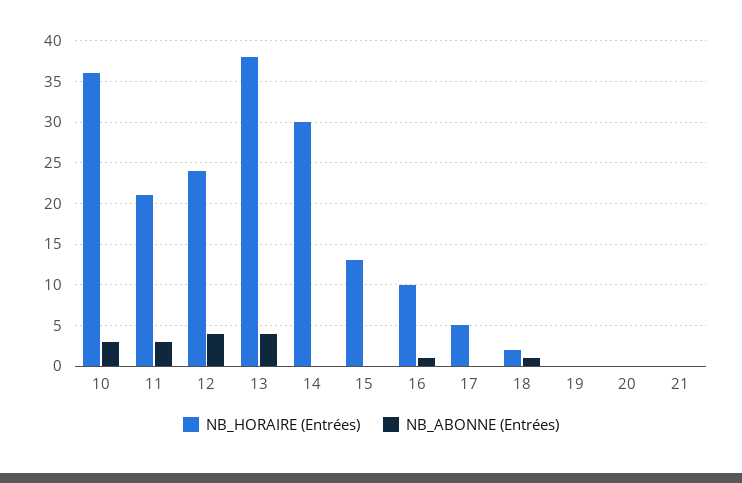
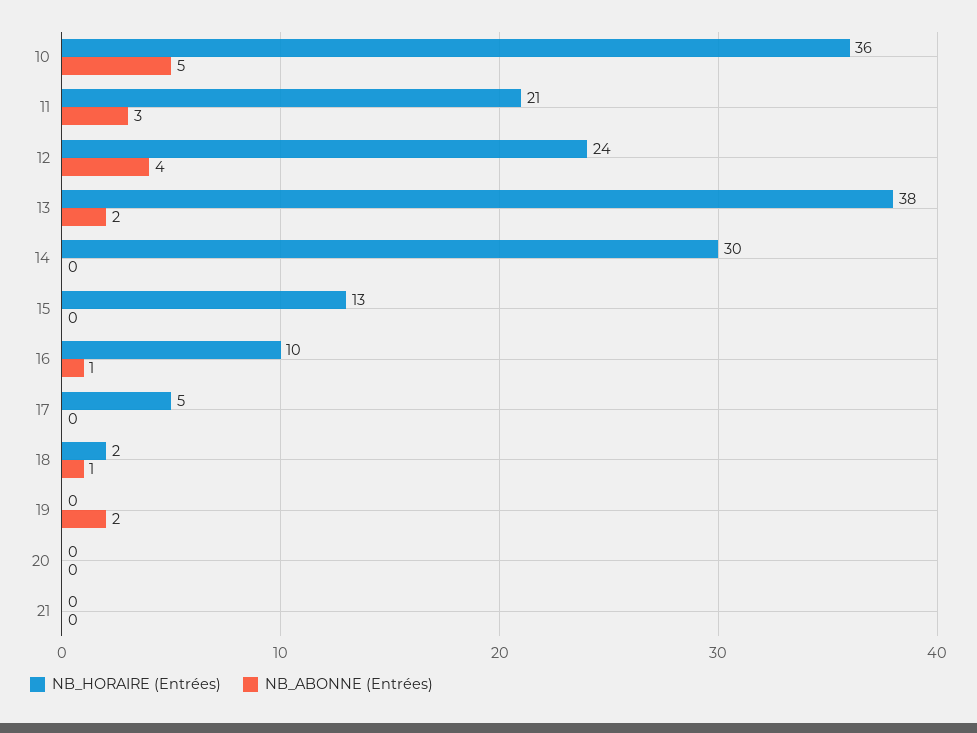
NB_ABONNE (Entrées), 10: 3 -> 5
NB_ABONNE (Entrées), 13: 4 -> 2
NB_ABONNE (Entrées), 19: 0 -> 2

